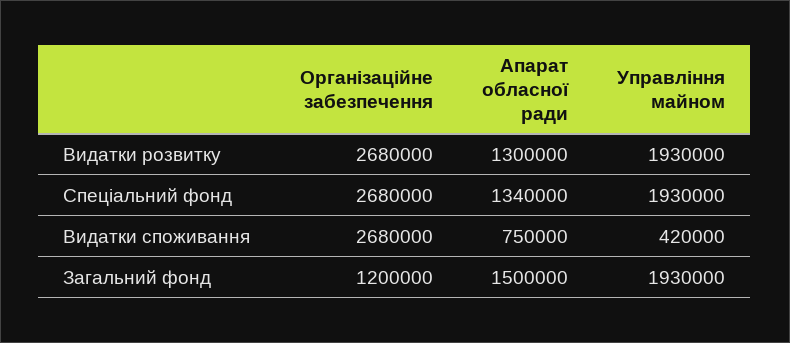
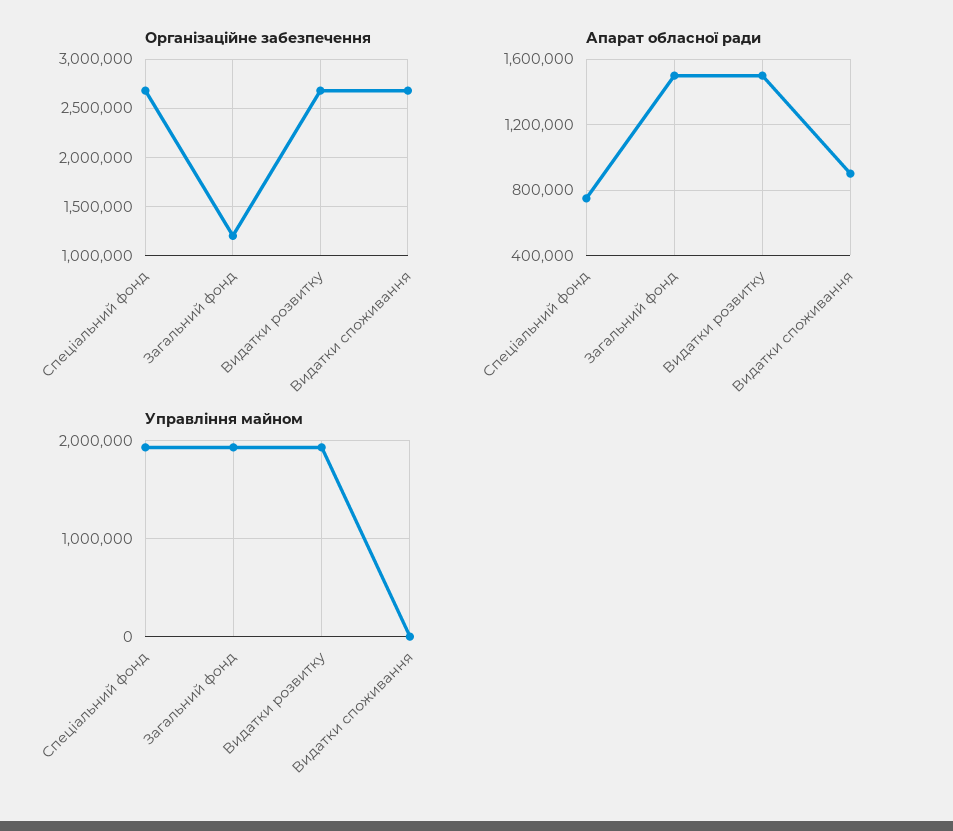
Апарат обласної ради, Видатки розвитку: 1300000 -> 1500000
Апарат обласної ради, Спеціальний фонд: 1340000 -> 750000
Апарат обласної ради, Видатки споживання: 750000 -> 900000
Управління майном, Видатки споживання: 420000 -> 0

